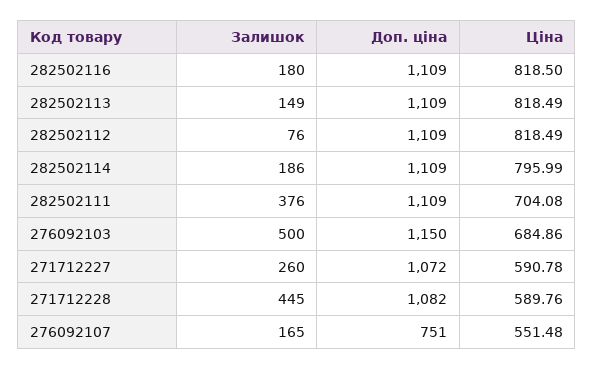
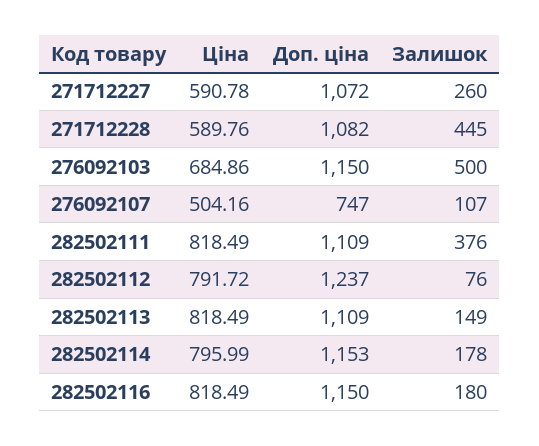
Доп. ціна, 282502116: 1109 -> 1150
Ціна, 282502116: 818.5 -> 818.49
Доп. ціна, 282502112: 1109 -> 1237
Ціна, 282502112: 818.49 -> 791.72
Залишок, 282502114: 186 -> 178
Доп. ціна, 282502114: 1109 -> 1153
Ціна, 282502111: 704.08 -> 818.49
Залишок, 276092107: 165 -> 107
Доп. ціна, 276092107: 751 -> 747
Ціна, 276092107: 551.48 -> 504.16

